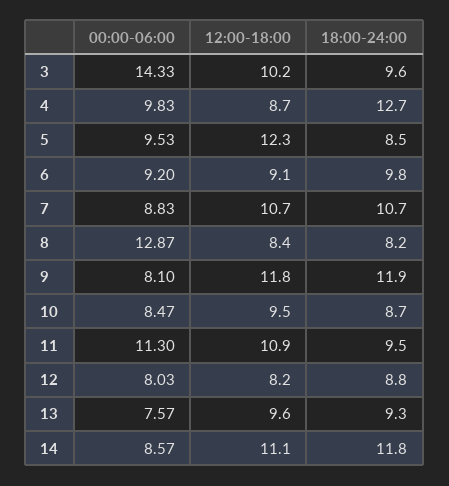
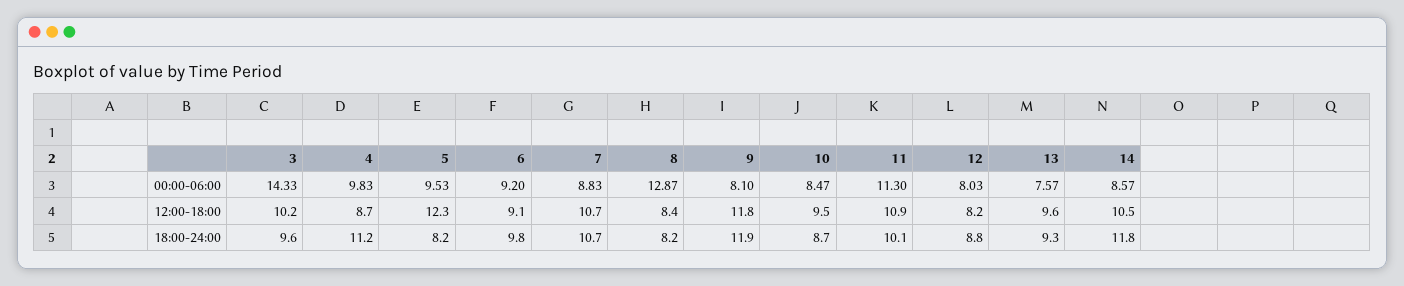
18:00-24:00, 4: 12.7 -> 11.2
18:00-24:00, 5: 8.5 -> 8.2
18:00-24:00, 11: 9.5 -> 10.1
12:00-18:00, 14: 11.1 -> 10.5

